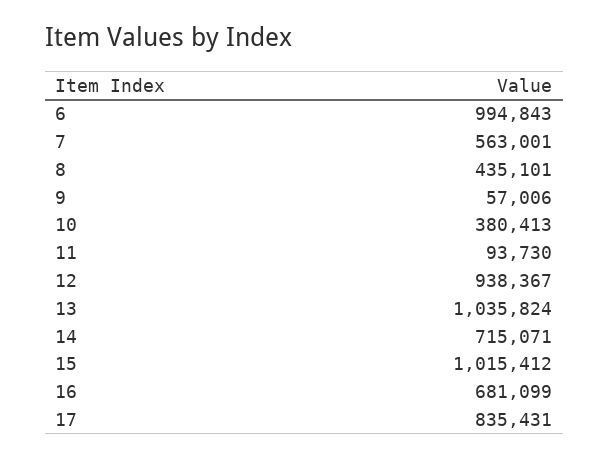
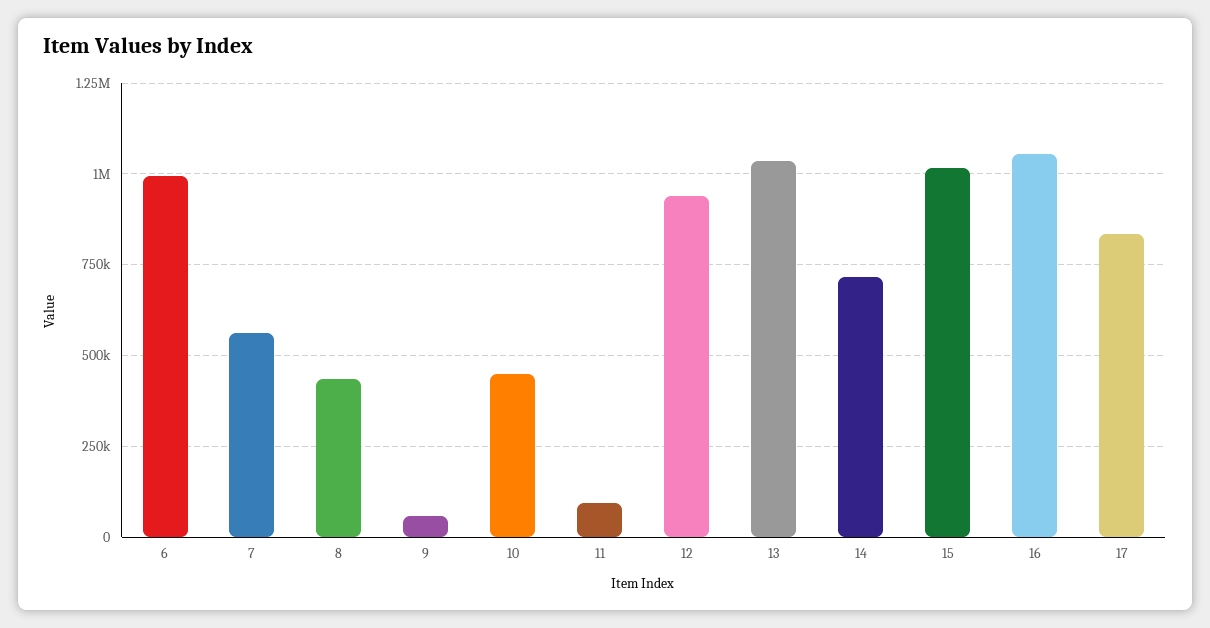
10: 380413 -> 450000
16: 681099 -> 1050000

